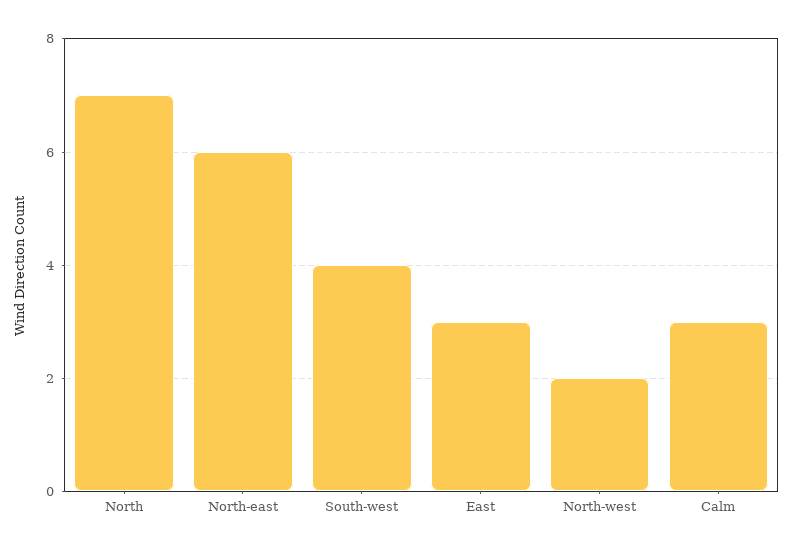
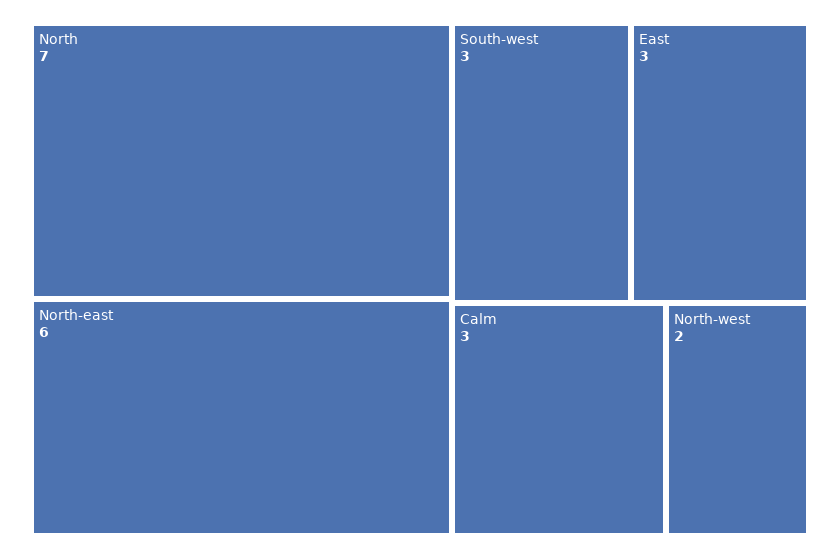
South-west: 4 -> 3

